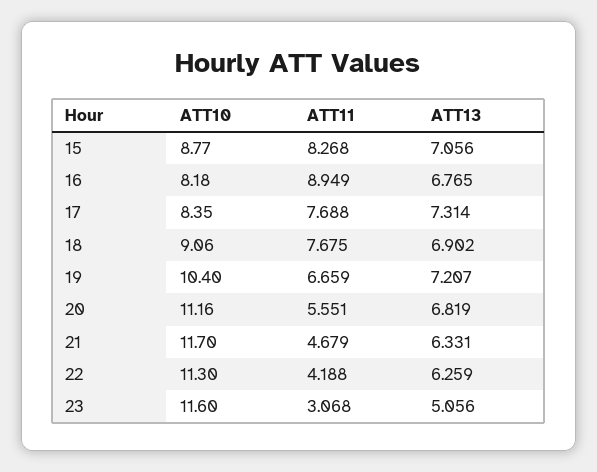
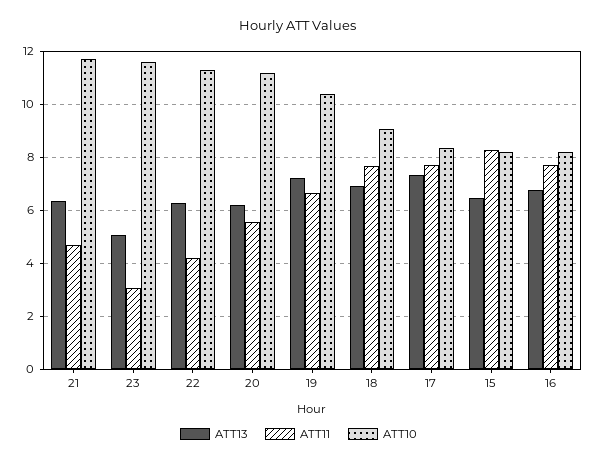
ATT10, 15: 8.77 -> 8.25
ATT13, 15: 7.056 -> 6.5
ATT11, 16: 8.949 -> 7.75
ATT13, 20: 6.819 -> 6.25

